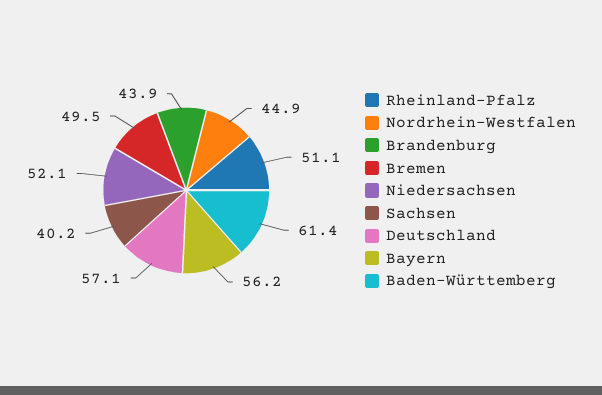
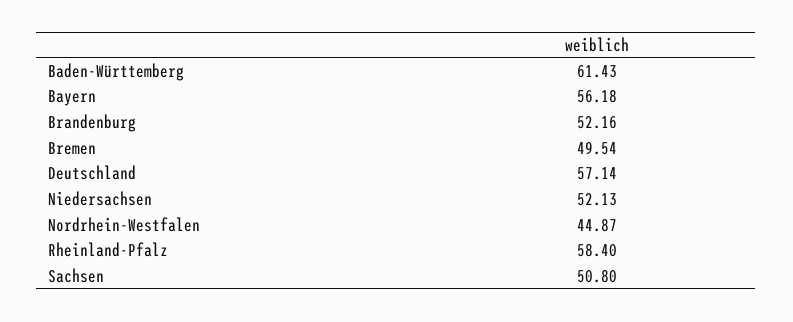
Rheinland-Pfalz: 51.1 -> 58.4
Brandenburg: 43.9 -> 52.16
Sachsen: 40.2 -> 50.8

